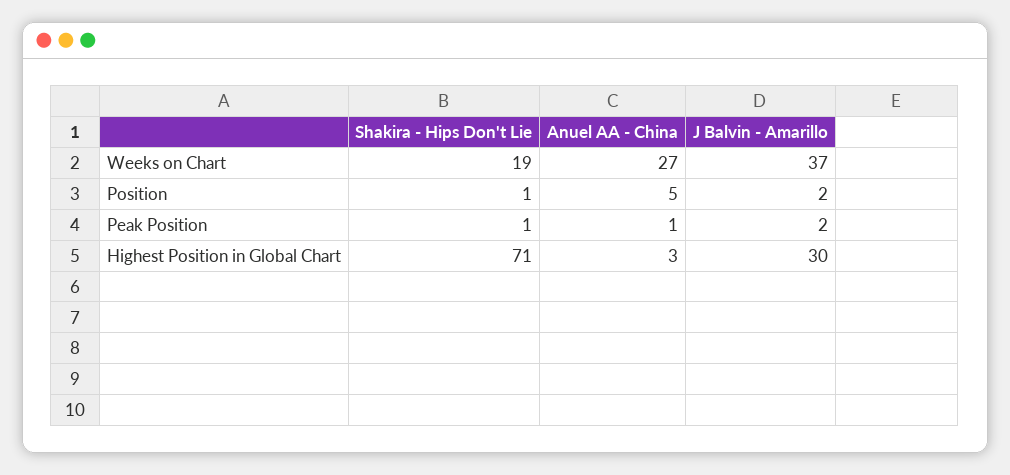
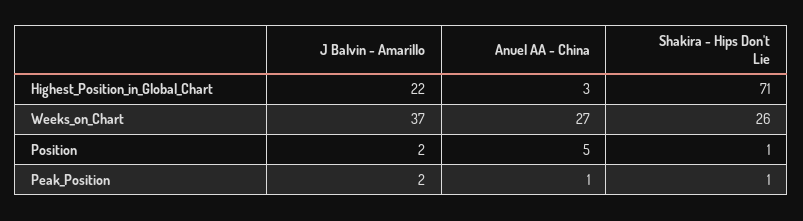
Shakira - Hips Don't Lie, Weeks on Chart: 19 -> 26
J Balvin - Amarillo, Highest Position in Global Chart: 30 -> 22

